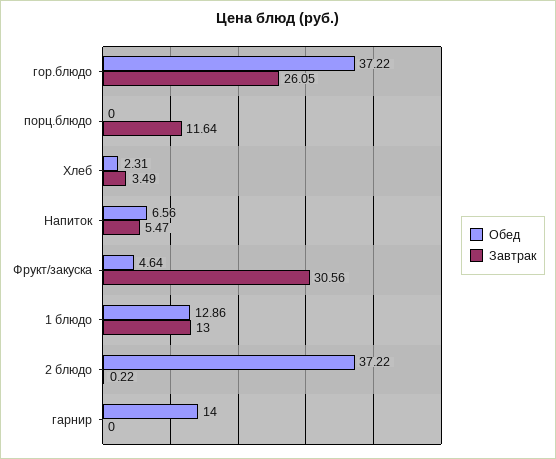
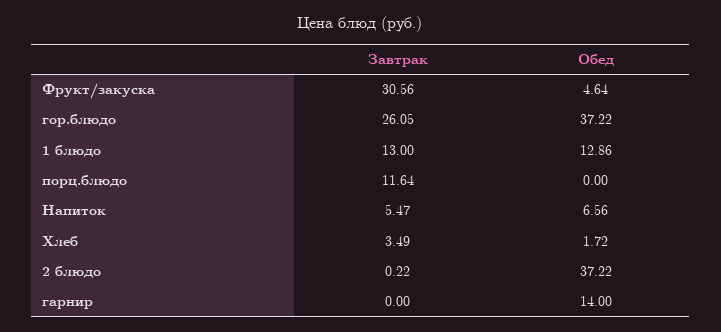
Обед, Хлеб: 2.31 -> 1.72

